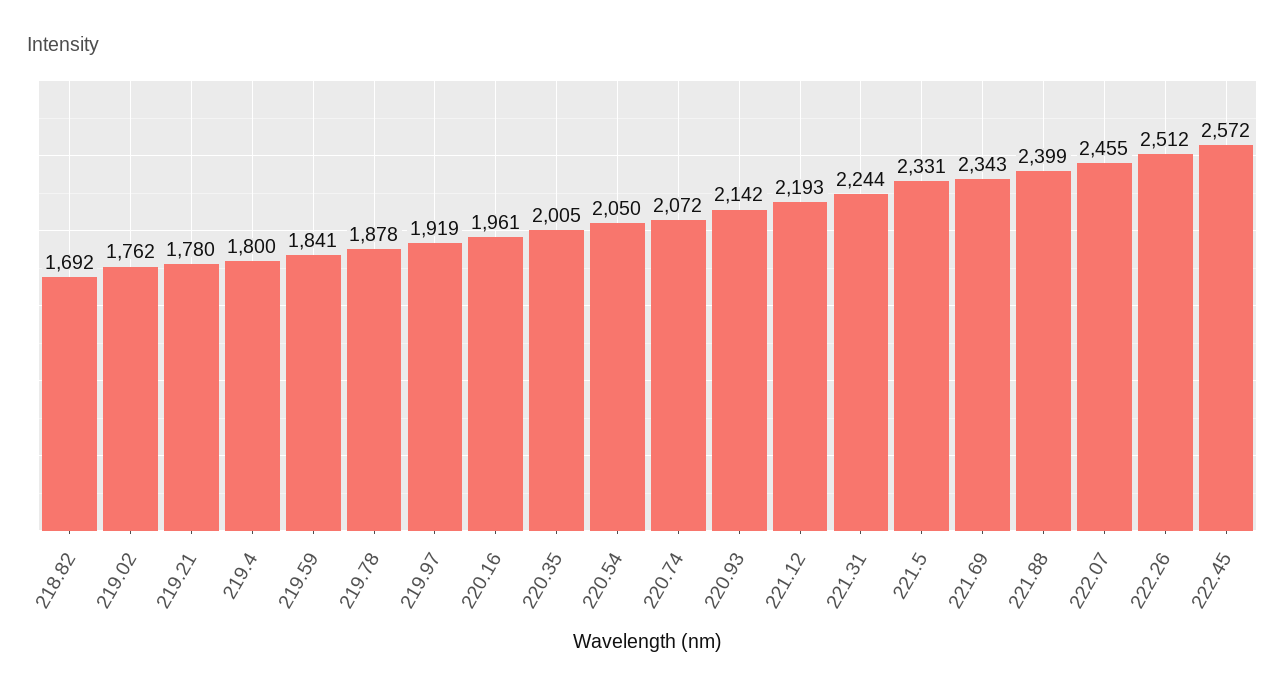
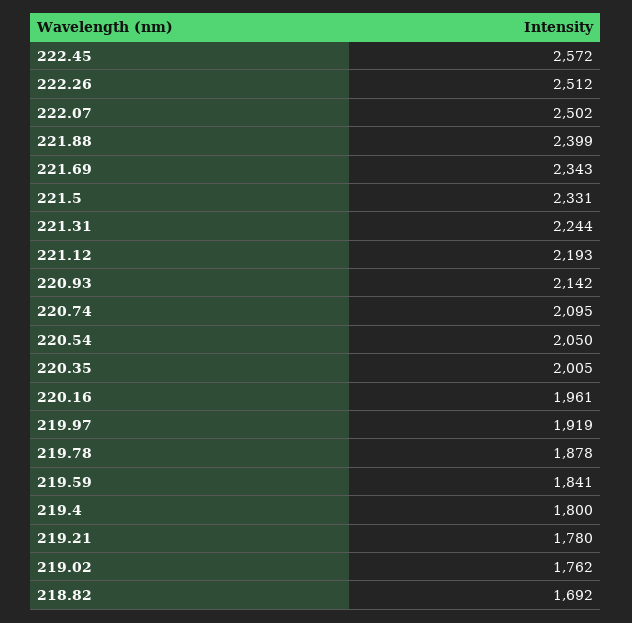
220.74: 2072 -> 2095
222.07: 2455 -> 2502

